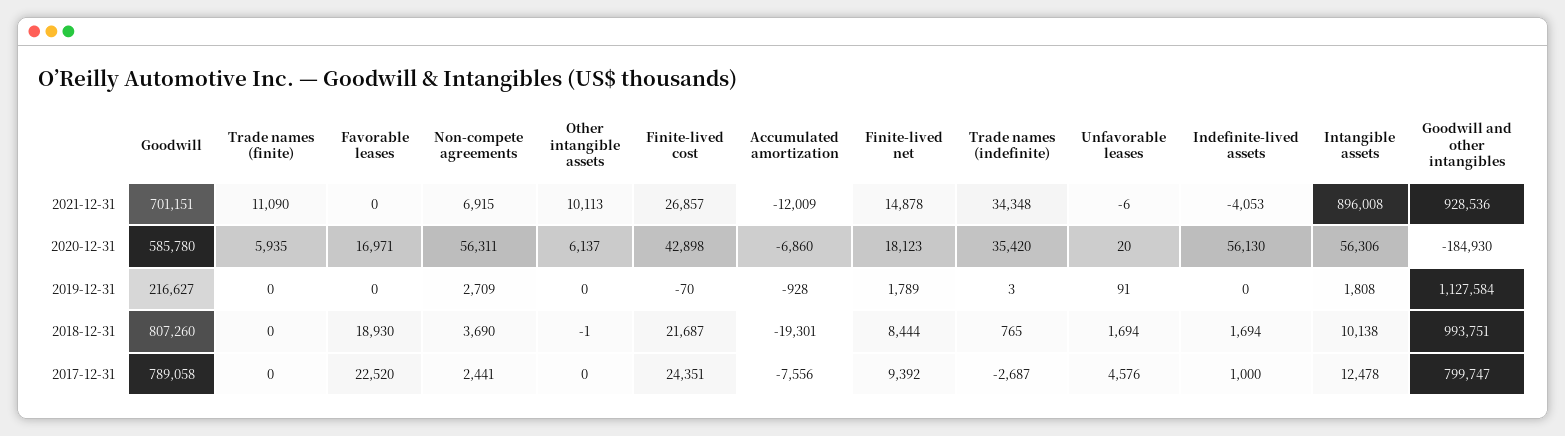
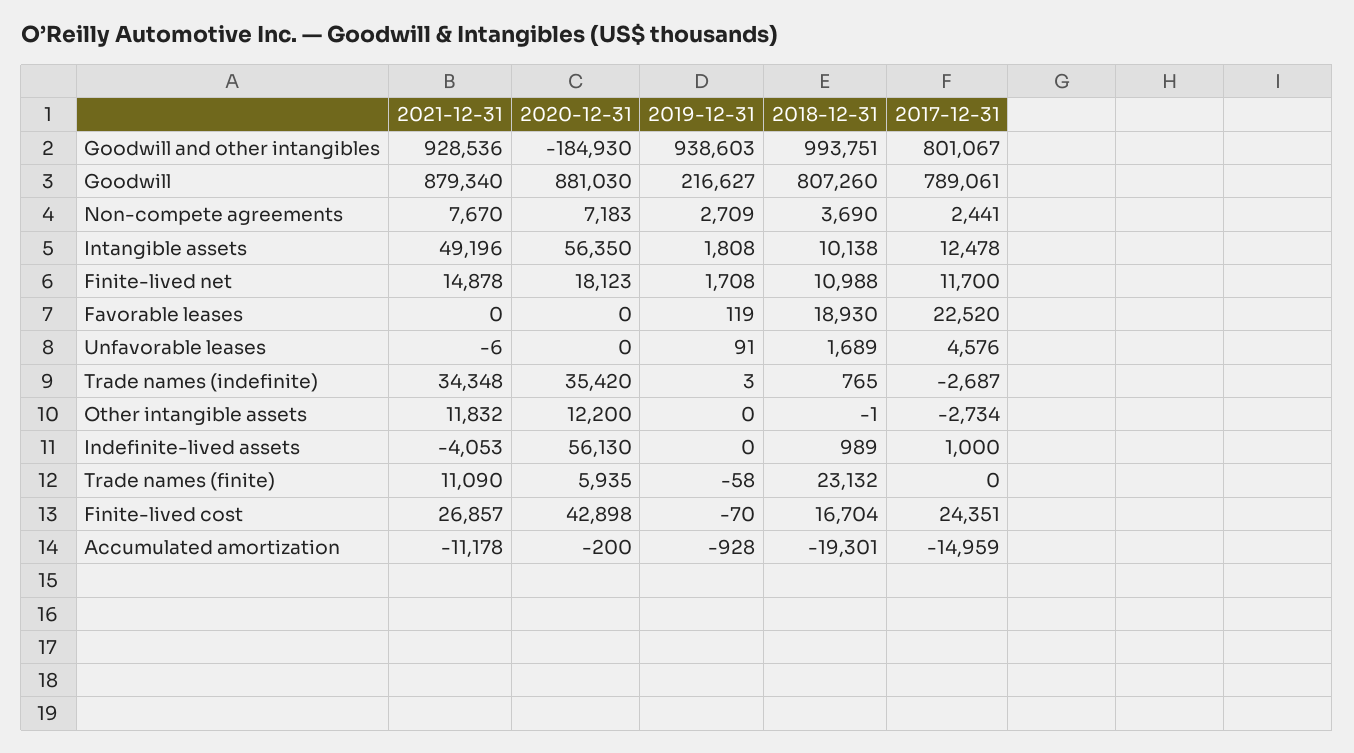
Goodwill, 2021-12-31: 701151 -> 879340
Non-compete agreements, 2021-12-31: 6915 -> 7670
Other intangible assets, 2021-12-31: 10113 -> 11832
Accumulated amortization, 2021-12-31: -12009 -> -11178
Intangible assets, 2021-12-31: 896008 -> 49196
Goodwill, 2020-12-31: 585780 -> 881030
Favorable leases, 2020-12-31: 16971 -> 0
Non-compete agreements, 2020-12-31: 56311 -> 7183
Other intangible assets, 2020-12-31: 6137 -> 12200
Accumulated amortization, 2020-12-31: -6860 -> -200
Unfavorable leases, 2020-12-31: 20 -> 0
Intangible assets, 2020-12-31: 56306 -> 56350
Trade names (finite), 2019-12-31: 0 -> -58
Favorable leases, 2019-12-31: 0 -> 119
Finite-lived net, 2019-12-31: 1789 -> 1708
Goodwill and other intangibles, 2019-12-31: 1127584 -> 938603
Trade names (finite), 2018-12-31: 0 -> 23132
Finite-lived cost, 2018-12-31: 21687 -> 16704
Finite-lived net, 2018-12-31: 8444 -> 10988
Unfavorable leases, 2018-12-31: 1694 -> 1689
Indefinite-lived assets, 2018-12-31: 1694 -> 989
Goodwill, 2017-12-31: 789058 -> 789061
Other intangible assets, 2017-12-31: 0 -> -2734
Accumulated amortization, 2017-12-31: -7556 -> -14959
Finite-lived net, 2017-12-31: 9392 -> 11700
Goodwill and other intangibles, 2017-12-31: 799747 -> 801067

